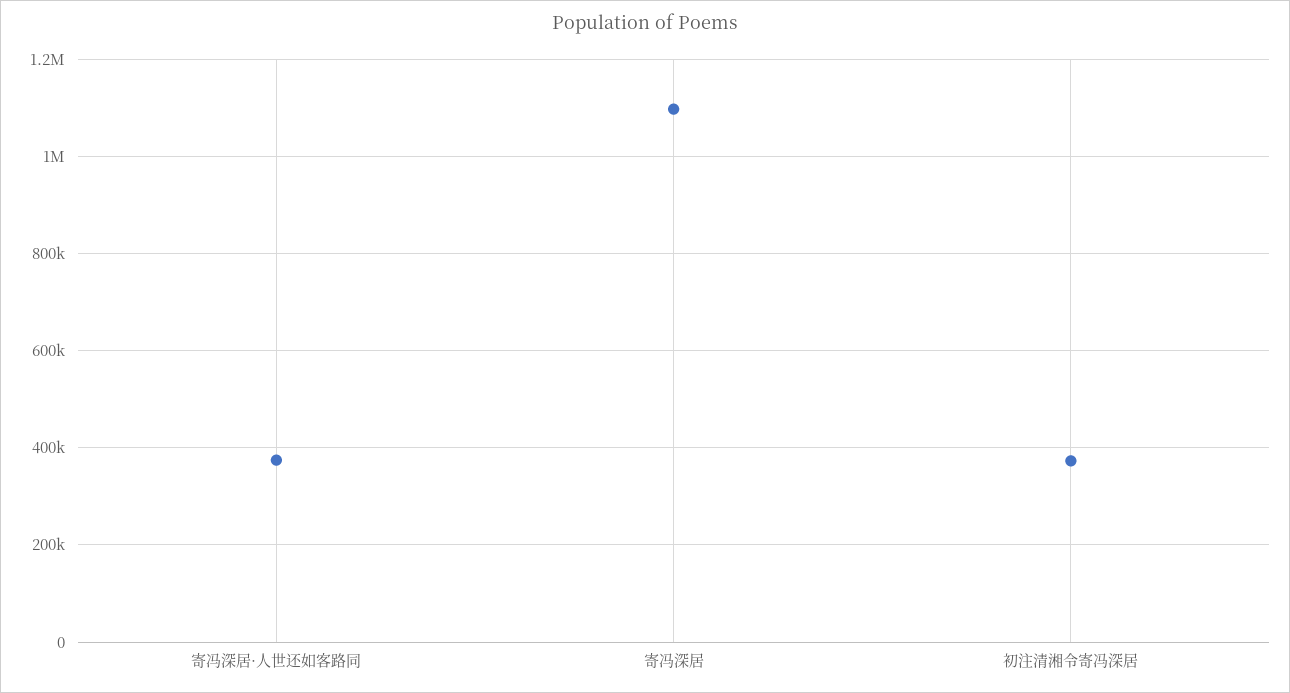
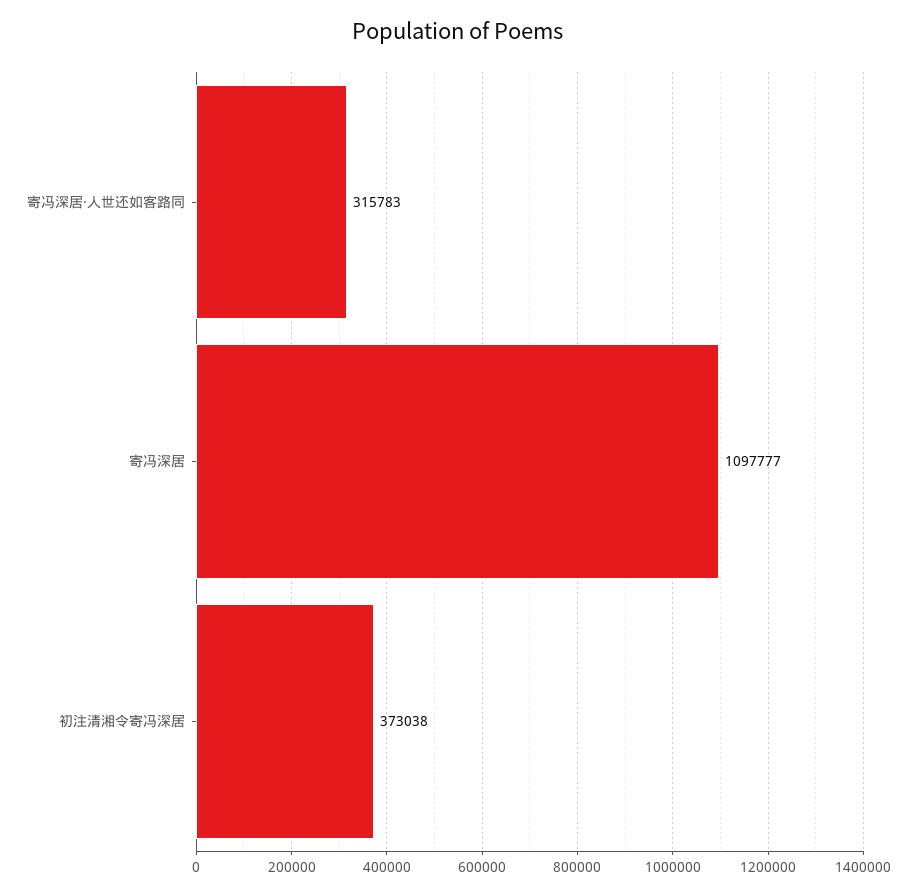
寄冯深居·人世还如客路同: 380000 -> 315783

